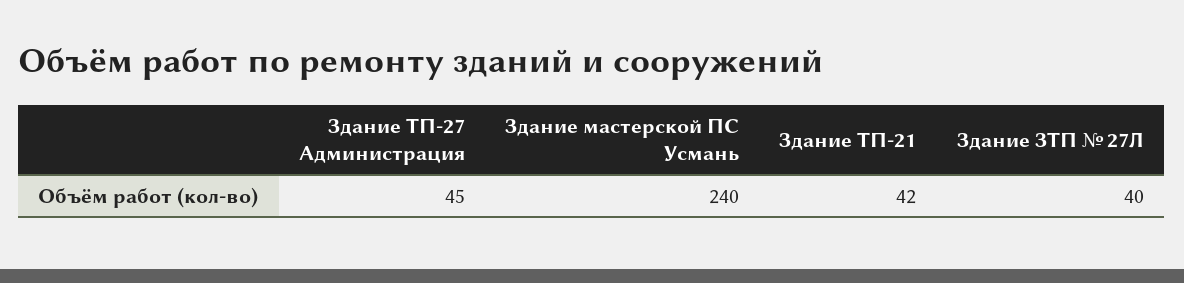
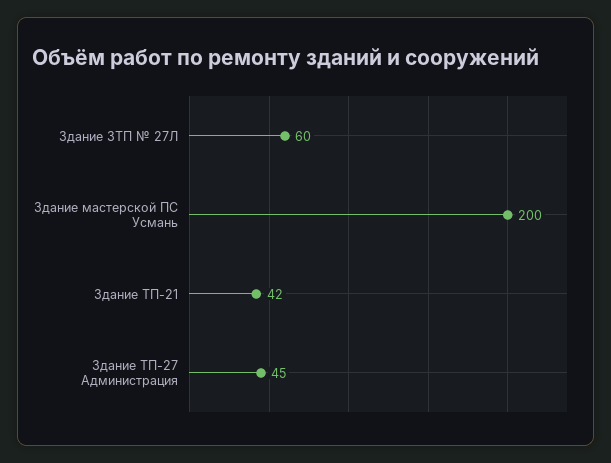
Здание мастерской ПС Усмань: 240 -> 200
Здание ЗТП № 27Л: 40 -> 60

